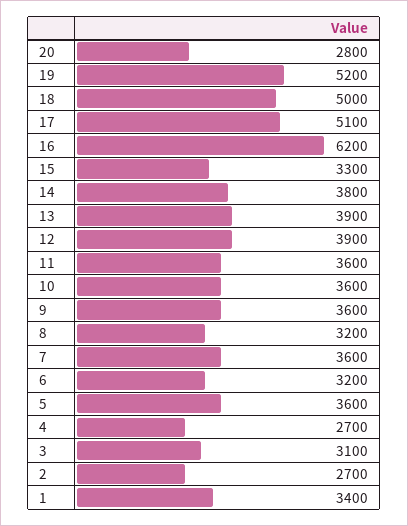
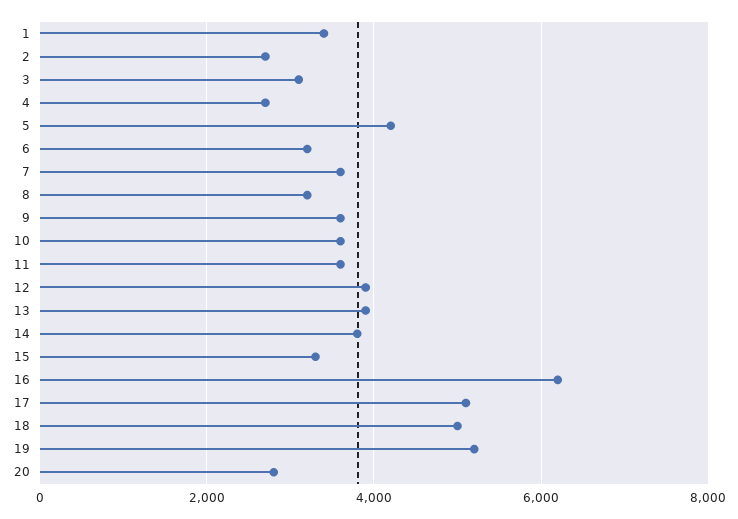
5: 3600 -> 4200

